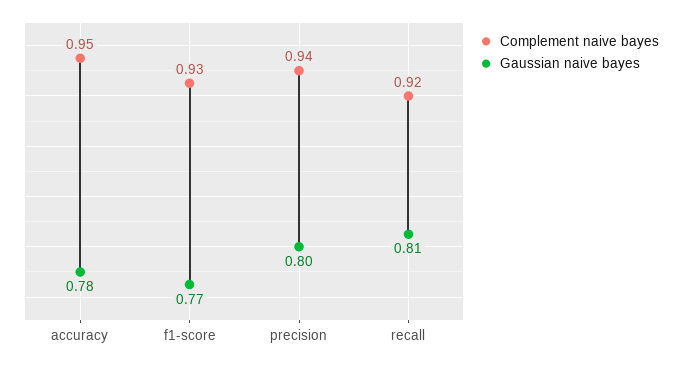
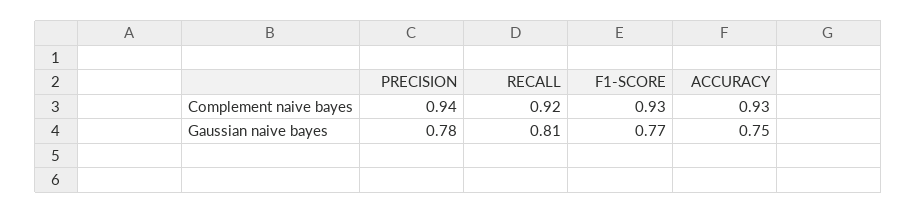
Complement naive bayes, accuracy: 0.95 -> 0.93
Gaussian naive bayes, accuracy: 0.78 -> 0.75
Gaussian naive bayes, precision: 0.8 -> 0.78

